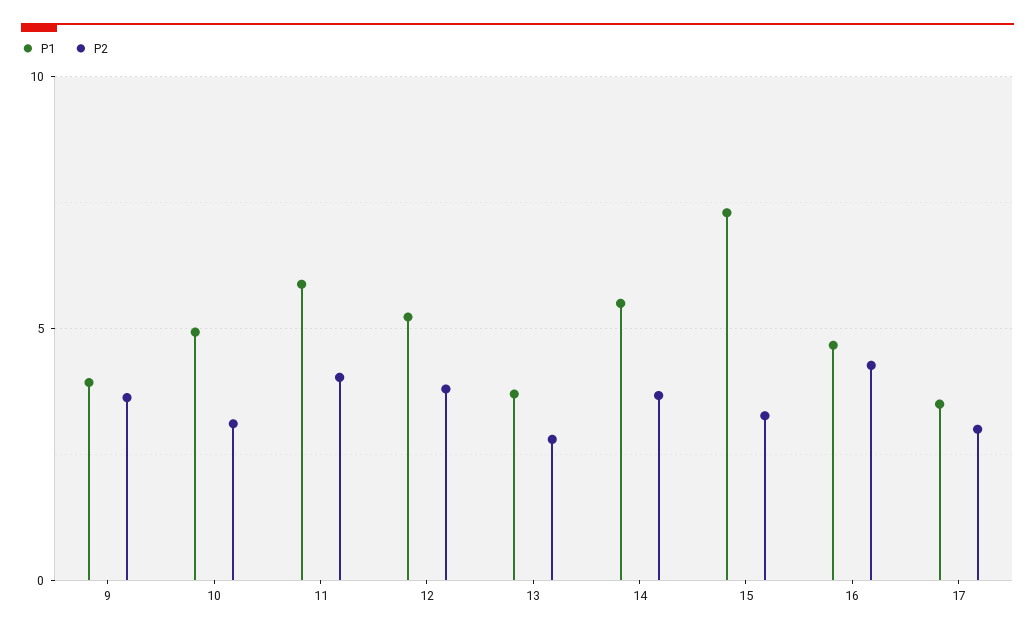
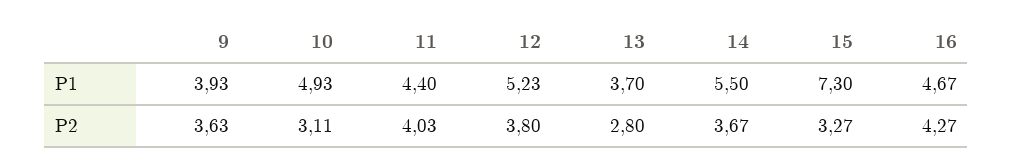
P1, 11: 6 -> 4.4
P1, 17: 3.5 -> none
P2, 17: 3 -> none

